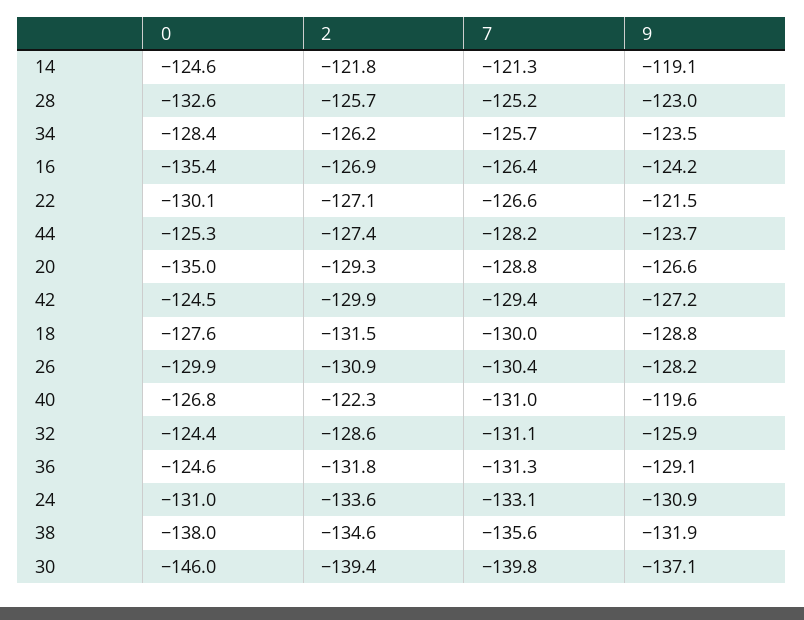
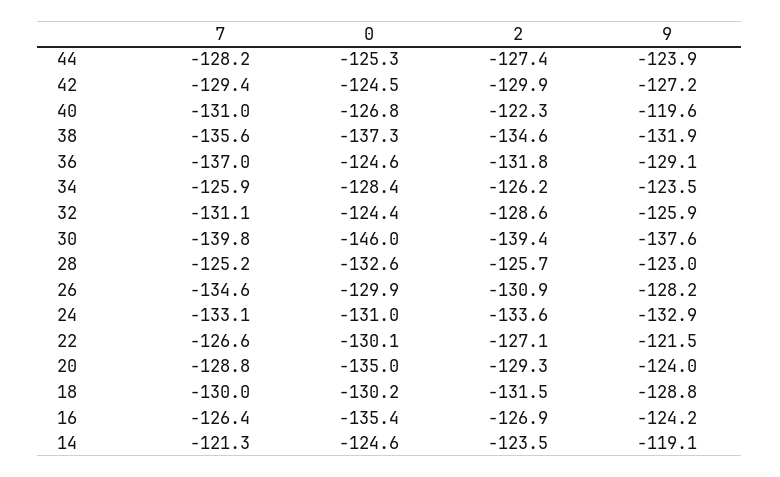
2, 14: -121.8 -> -123.5
7, 34: -125.7 -> -125.9
9, 44: -123.7 -> -123.9
9, 20: -126.6 -> -124
0, 18: -127.6 -> -130.2
7, 26: -130.4 -> -134.6
7, 36: -131.3 -> -137
9, 24: -130.9 -> -132.9
0, 38: -138 -> -137.3
9, 30: -137.1 -> -137.6

